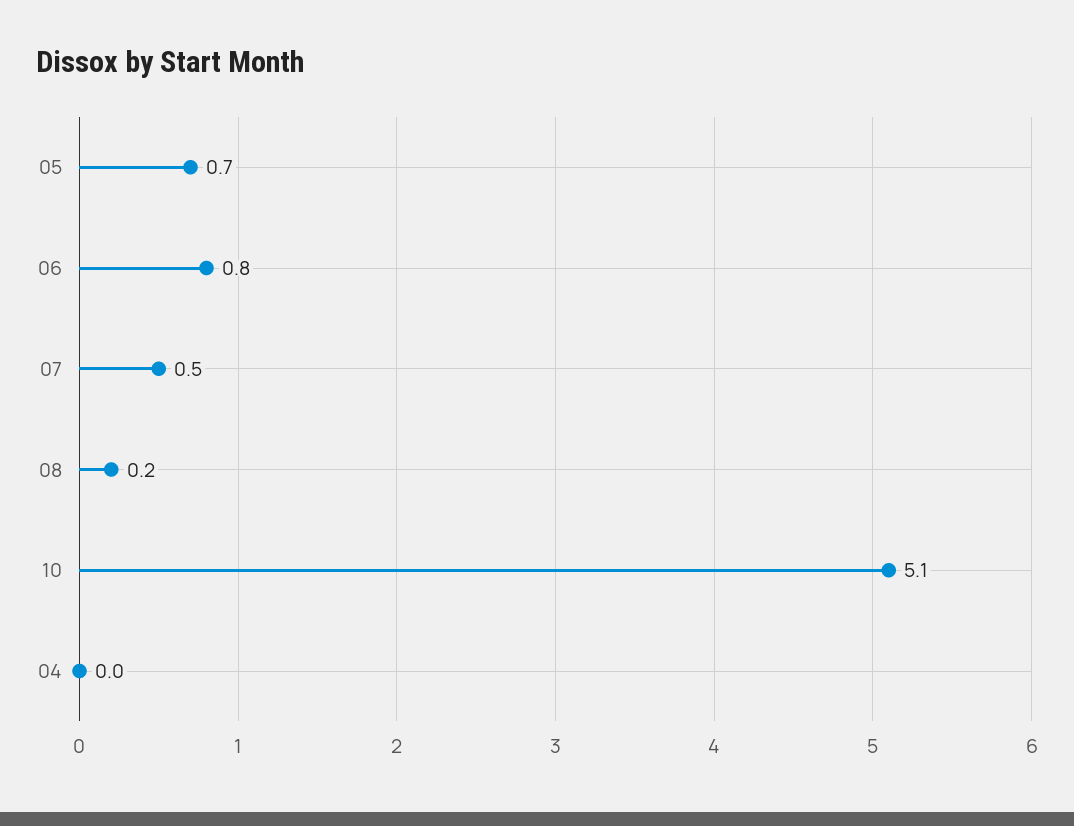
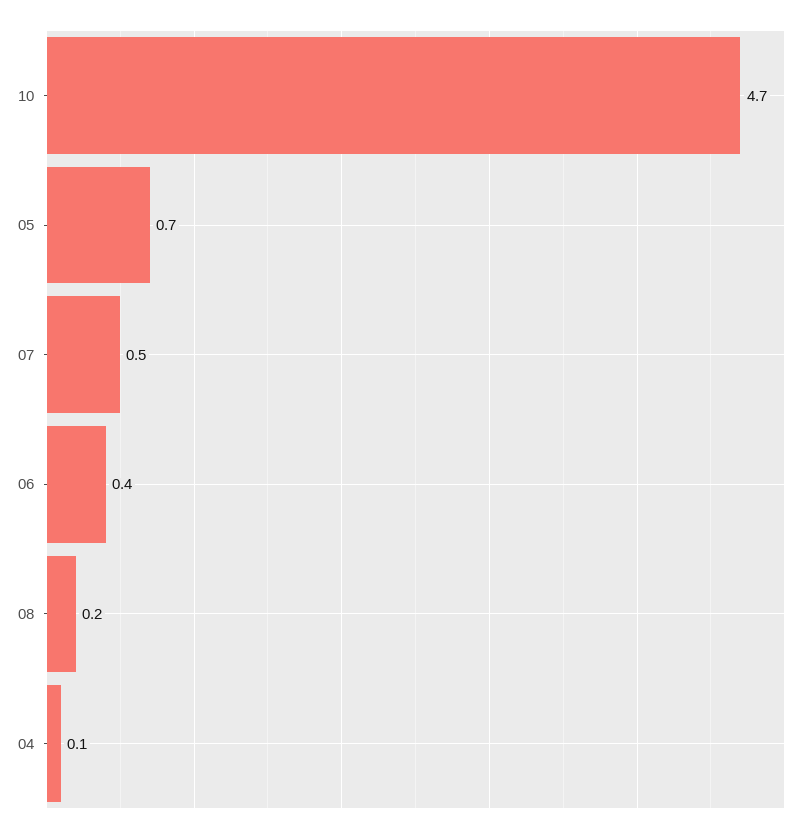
06: 0.8 -> 0.4
10: 5.1 -> 4.7
04: 0 -> 0.1

